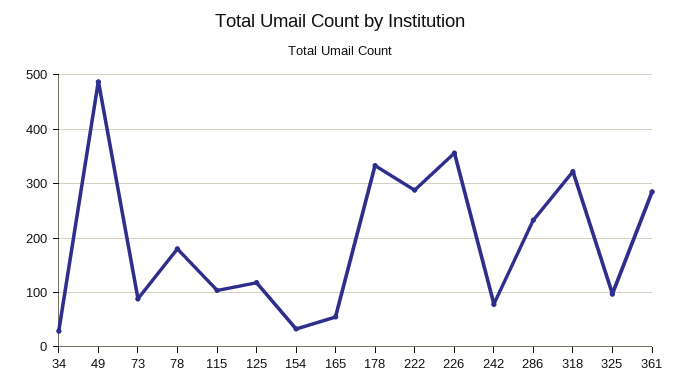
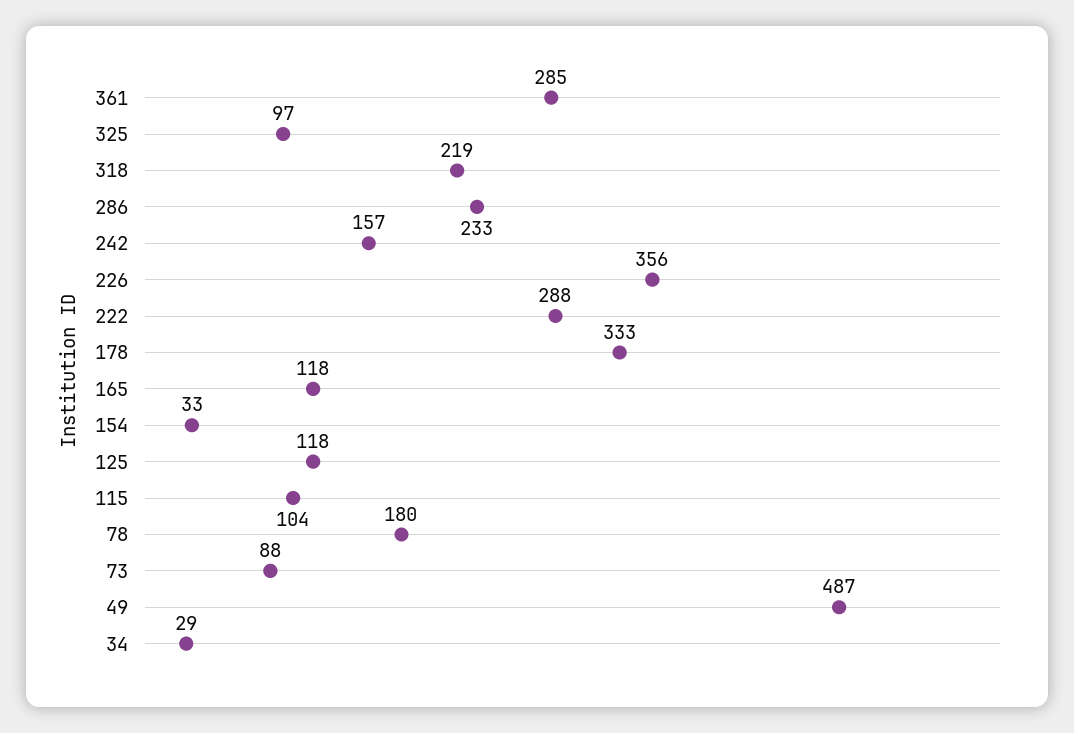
165: 60 -> 118
242: 80 -> 157
318: 320 -> 219

